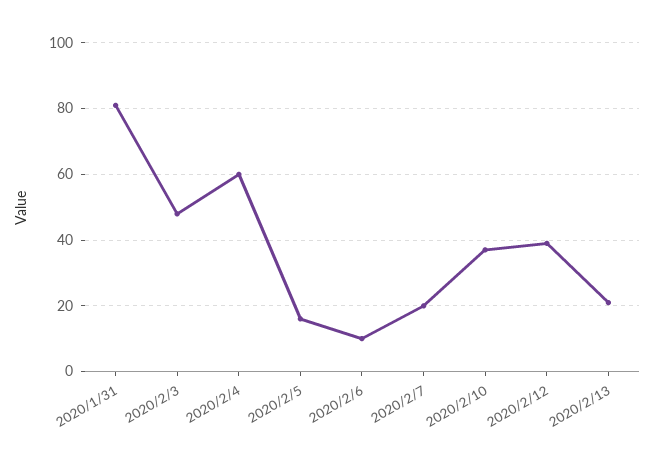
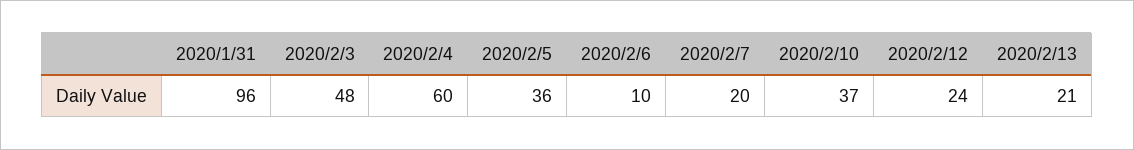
2020/1/31: 80 -> 96
2020/2/5: 15 -> 36
2020/2/12: 40 -> 24

